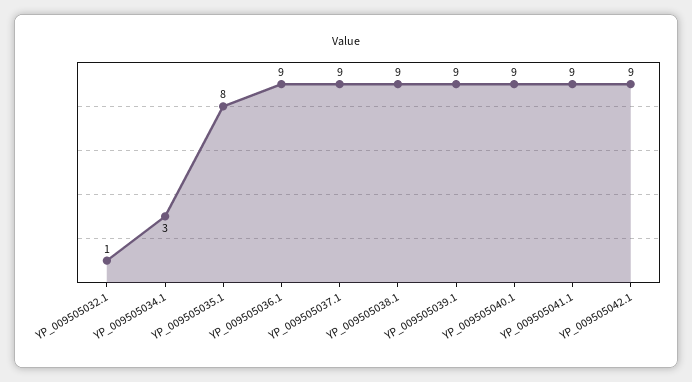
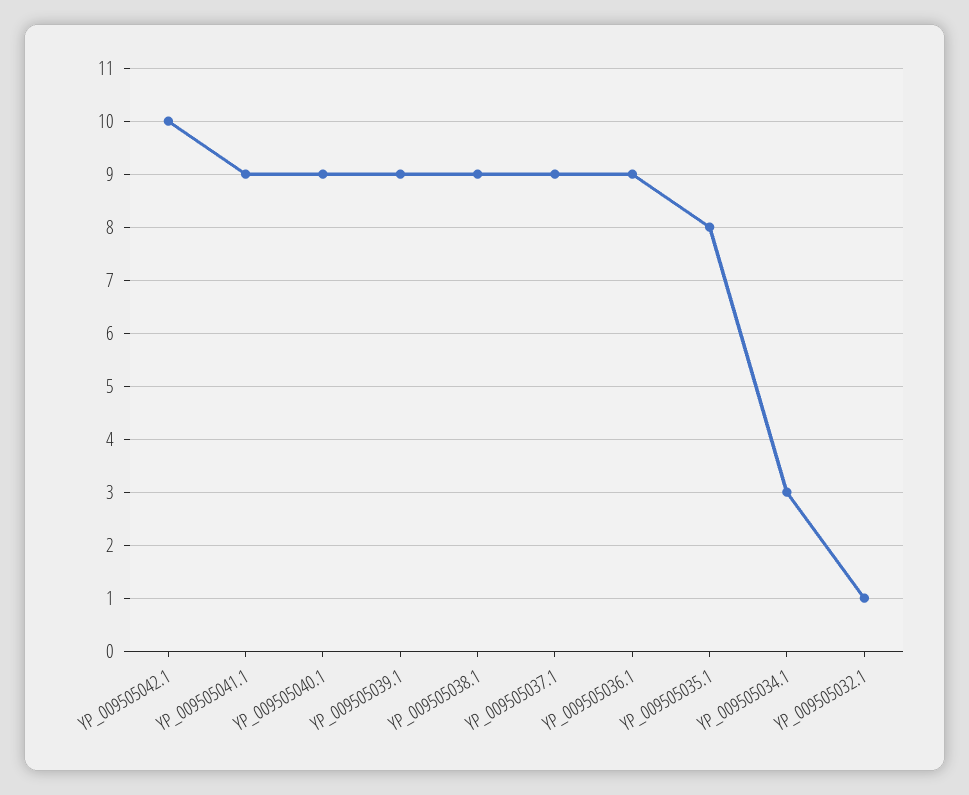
YP_009505042.1: 9 -> 10

